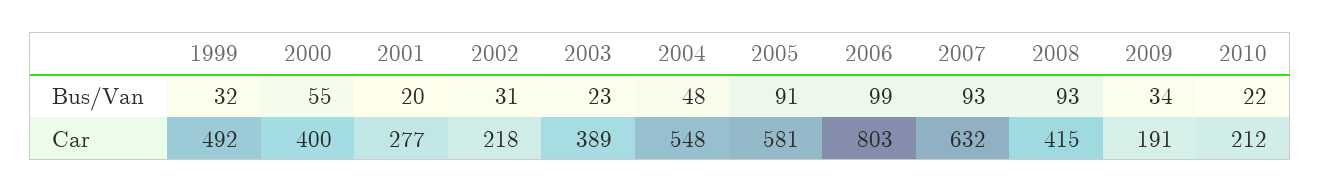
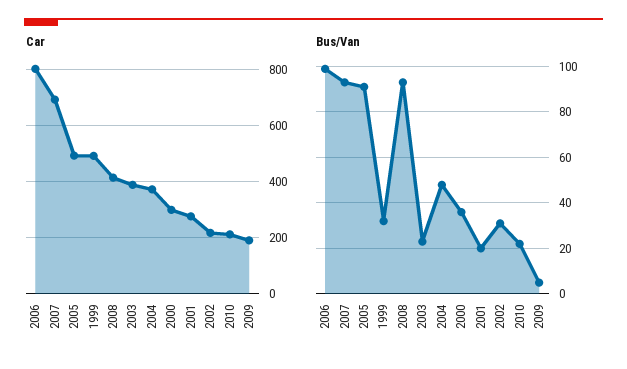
Bus/Van, 2000: 55 -> 35
Bus/Van, 2009: 34 -> 5
Car, 2000: 400 -> 300
Car, 2004: 548 -> 375
Car, 2005: 581 -> 500
Car, 2007: 632 -> 700

